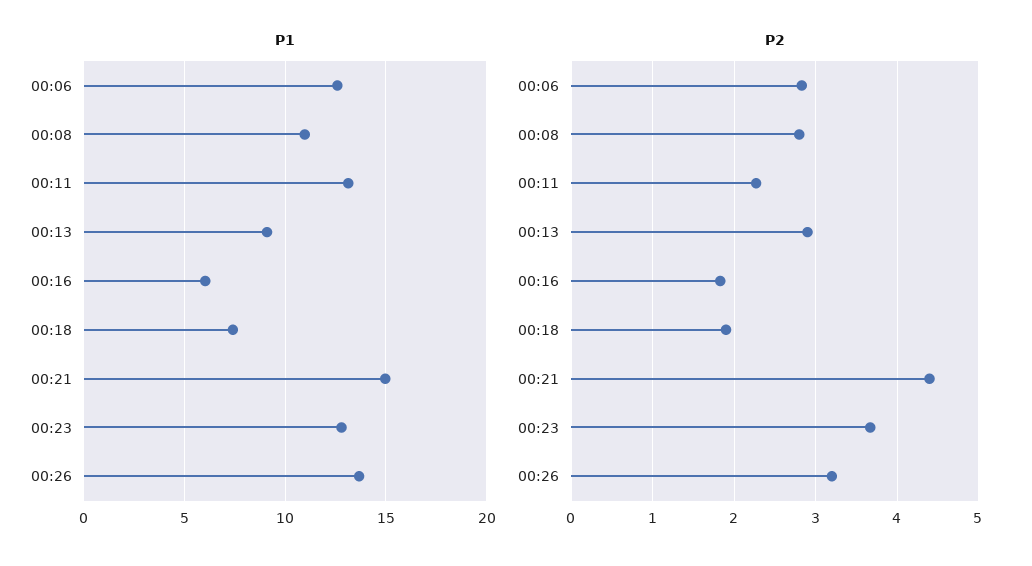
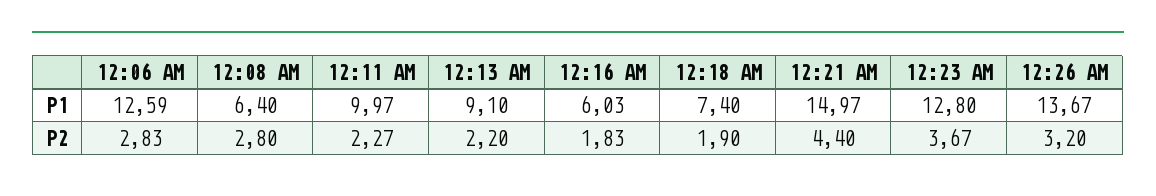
P1, 00:08: 11 -> 6.4
P1, 00:11: 13 -> 9.97
P2, 00:13: 2.9 -> 2.2

